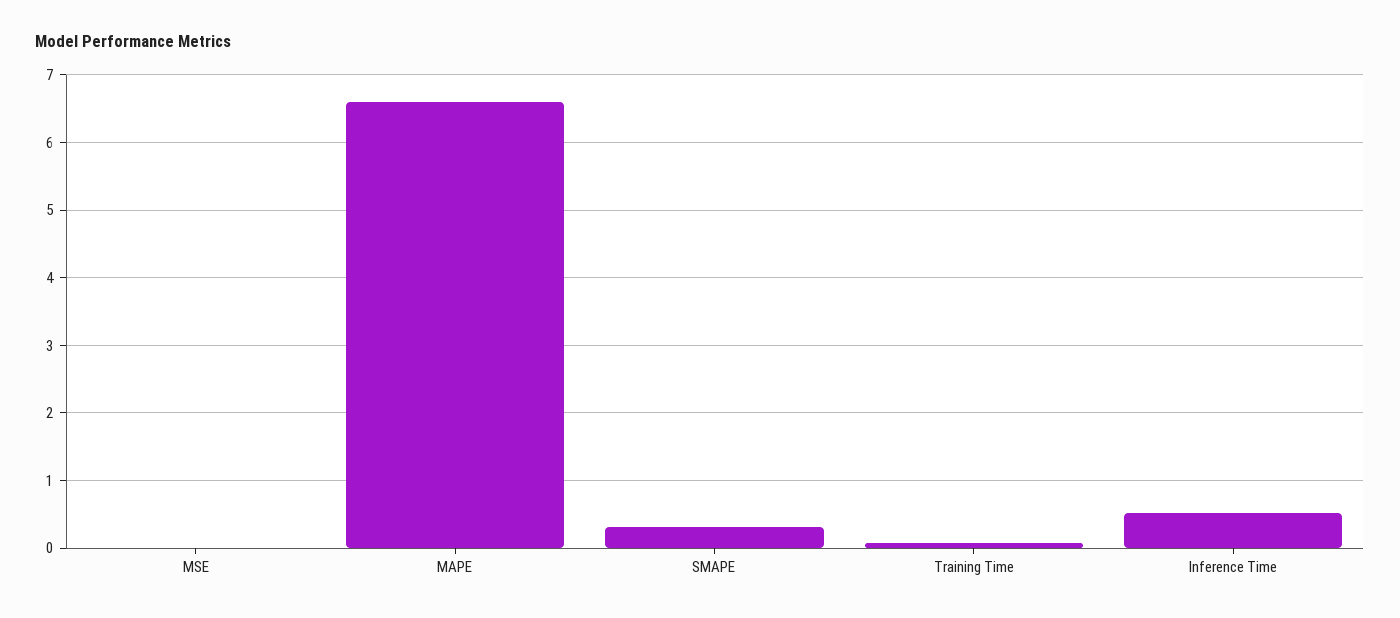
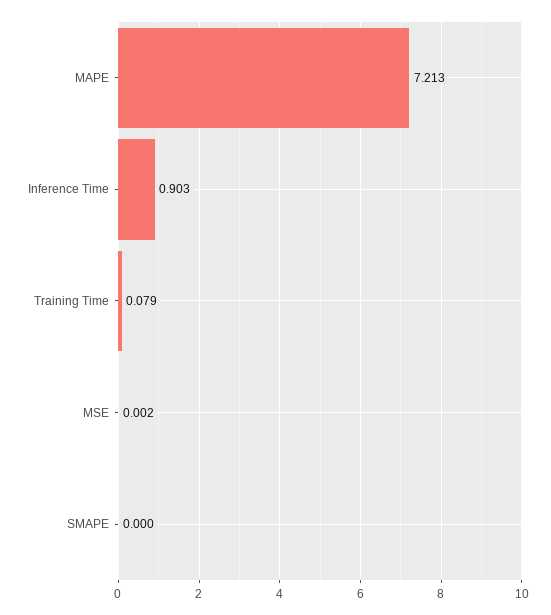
MAPE: 6.6 -> 7.213
SMAPE: 0.3 -> 0
Inference Time: 0.5 -> 0.903

